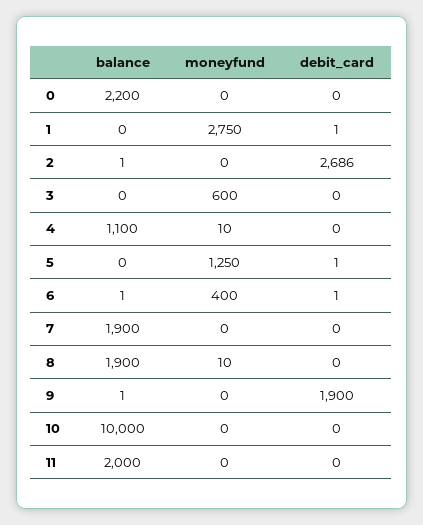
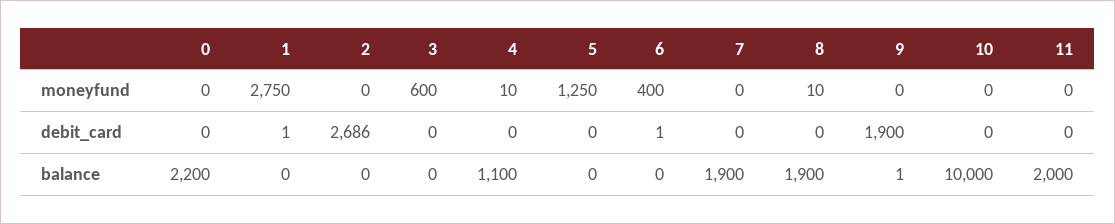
balance, 2: 1 -> 0
debit_card, 5: 1 -> 0
balance, 6: 1 -> 0

